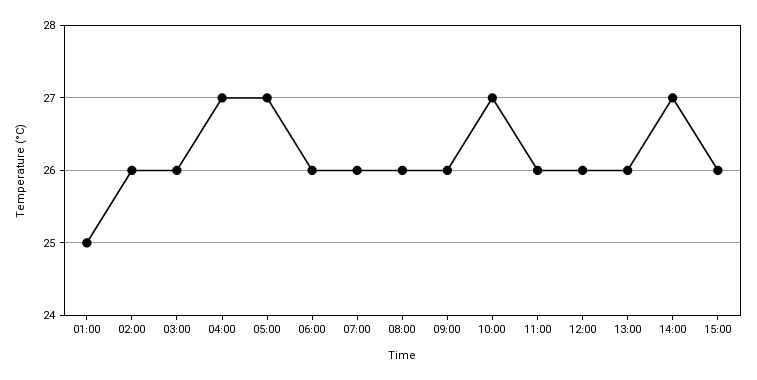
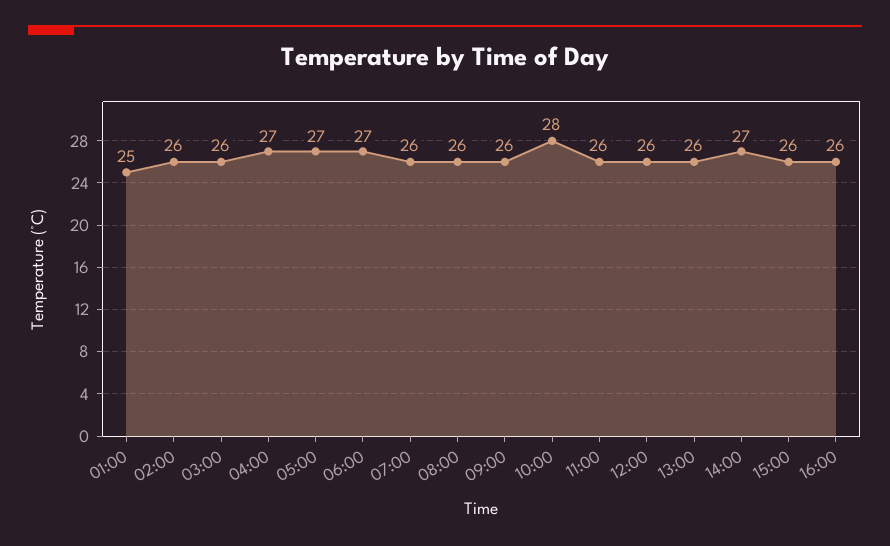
06:00: 26 -> 27
10:00: 27 -> 28
16:00: none -> 26

